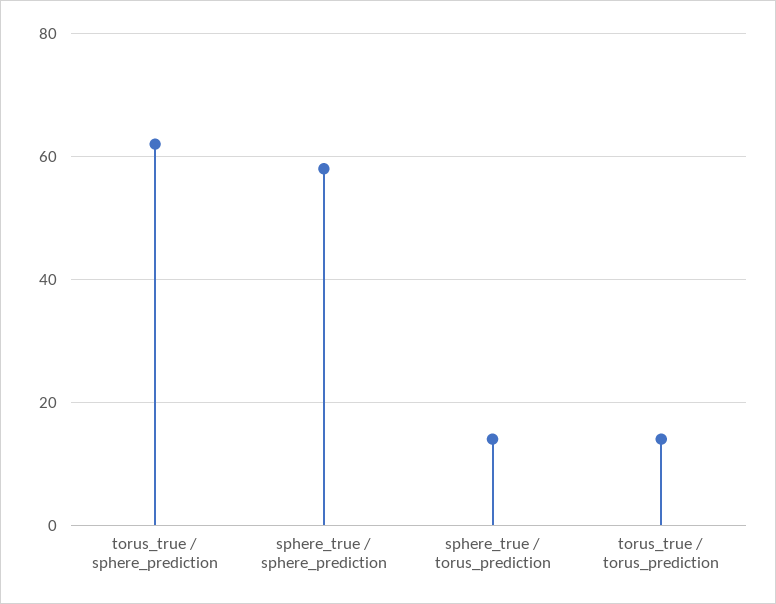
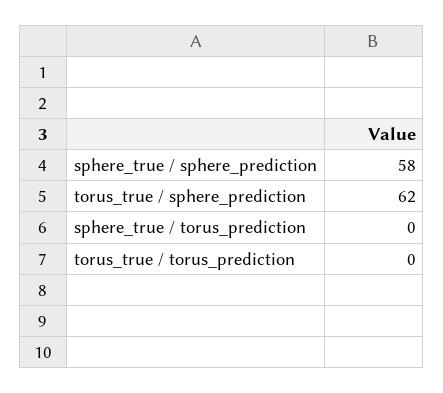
sphere_true / torus_prediction: 15 -> 0
torus_true / torus_prediction: 15 -> 0

